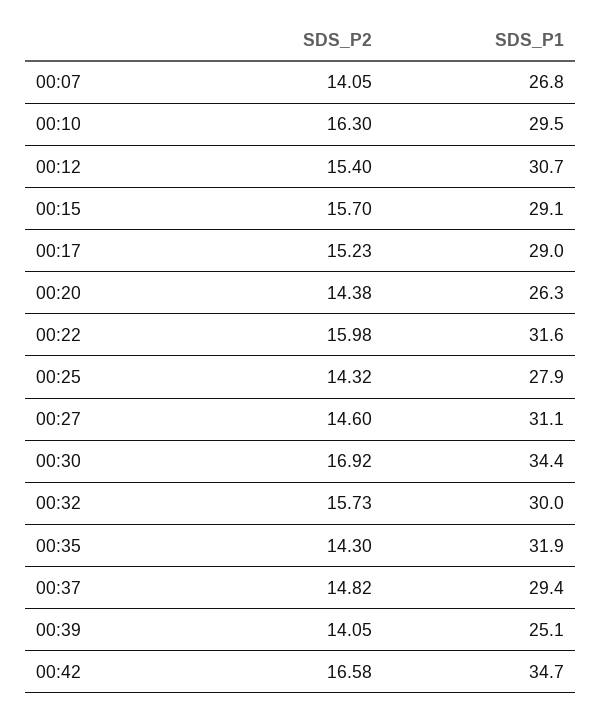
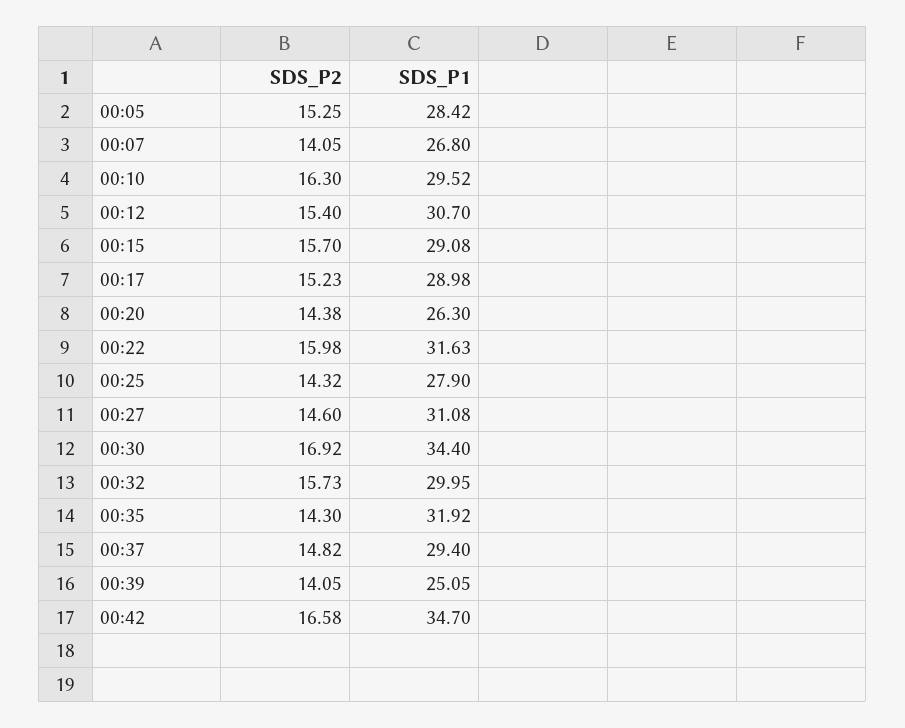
SDS_P2, 00:05: none -> 15.25
SDS_P1, 00:05: none -> 28.42

